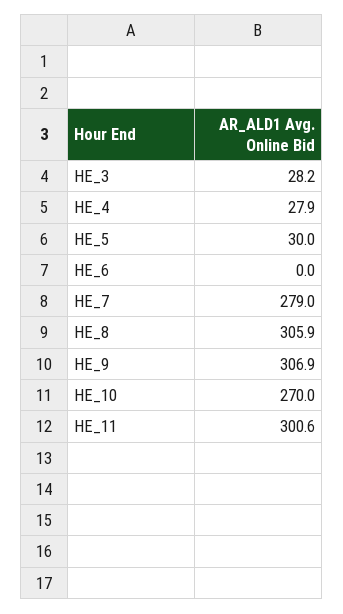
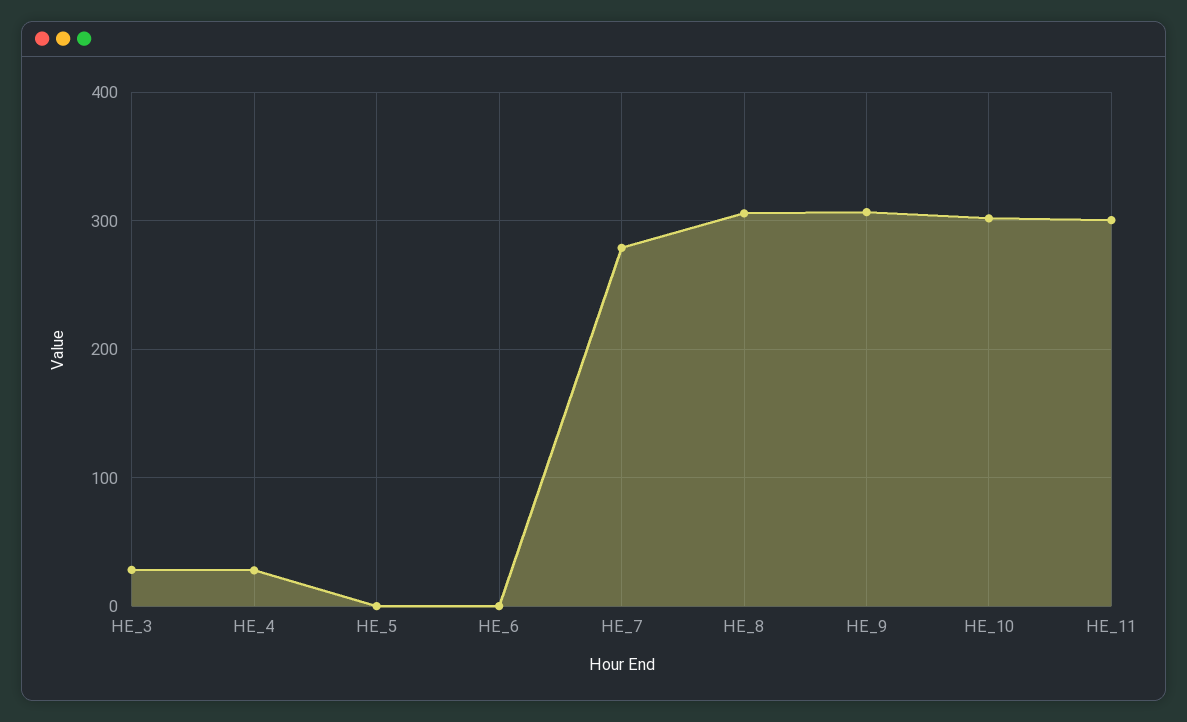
HE_5: 30 -> 0
HE_10: 270 -> 300

